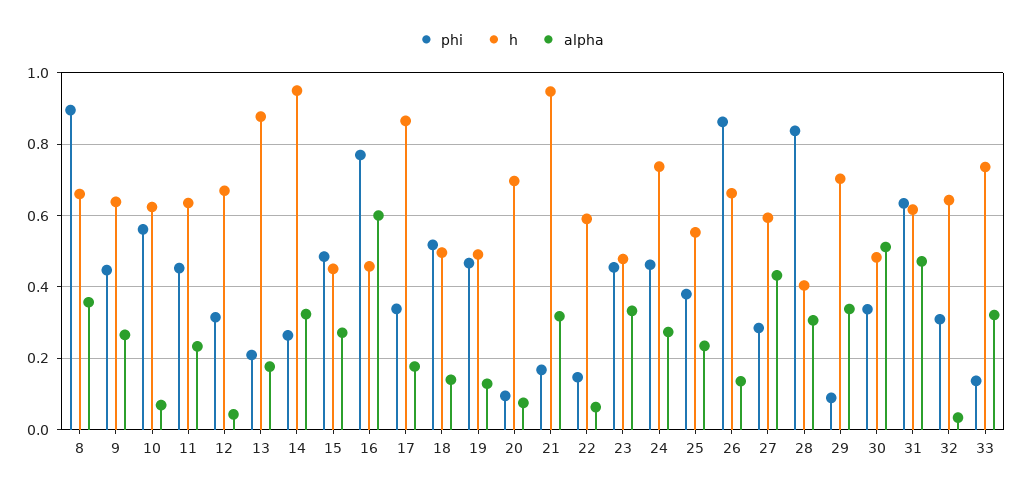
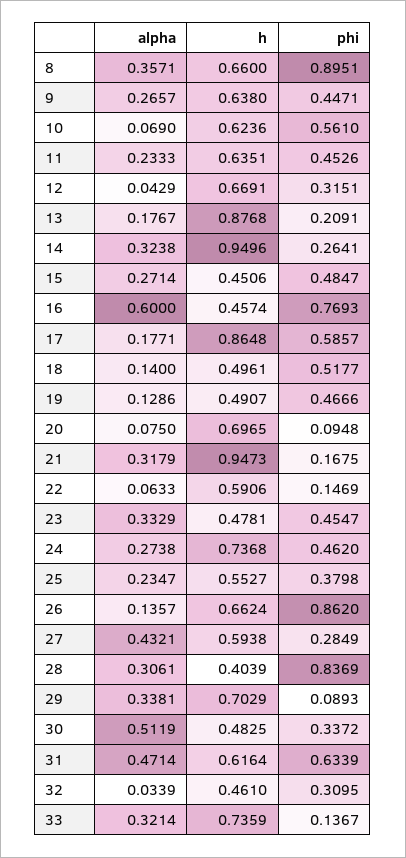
phi, 17: 0.34 -> 0.5857
h, 32: 0.64 -> 0.461

